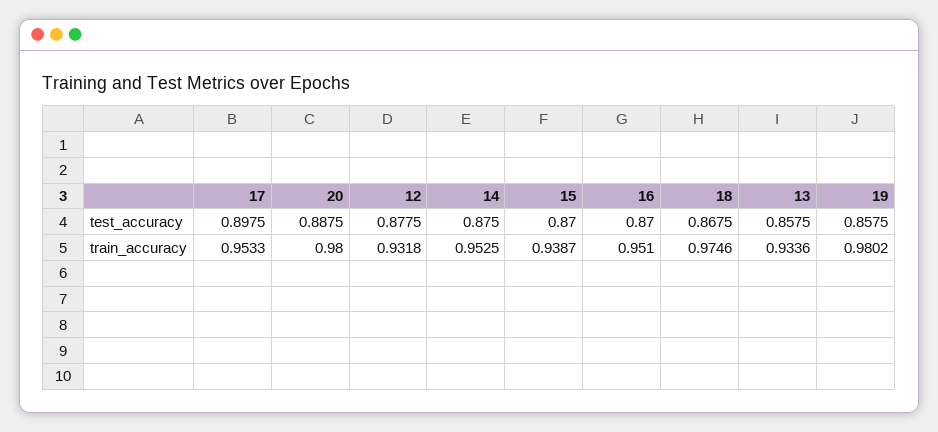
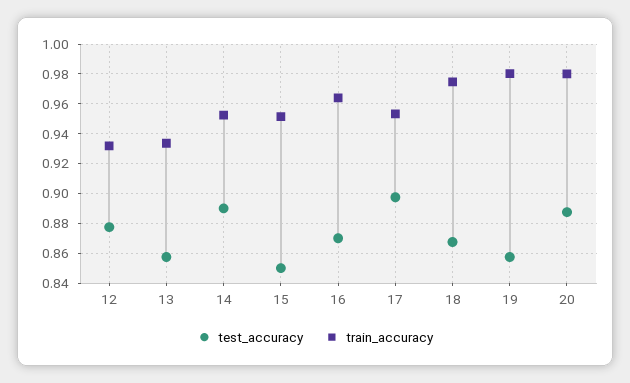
test_accuracy, 14: 0.875 -> 0.89
test_accuracy, 15: 0.87 -> 0.85
train_accuracy, 15: 0.9387 -> 0.95
train_accuracy, 16: 0.951 -> 0.965

